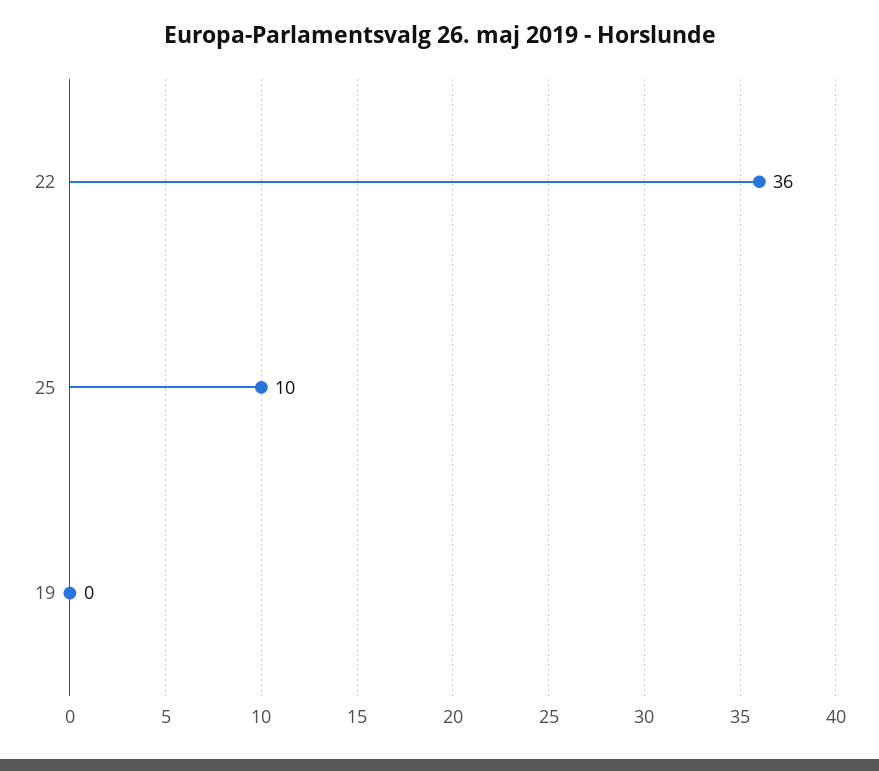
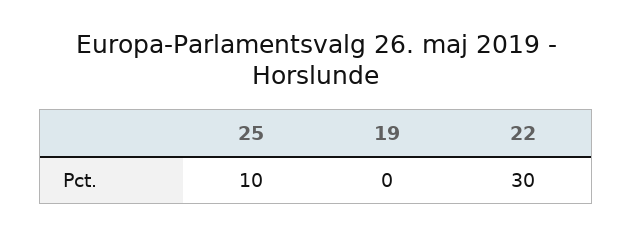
22: 36 -> 30

